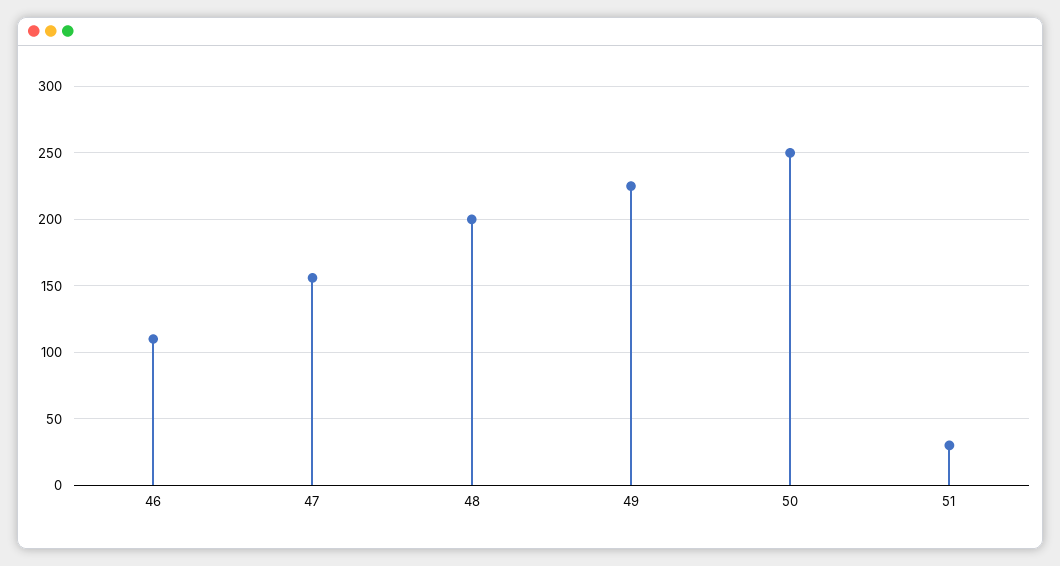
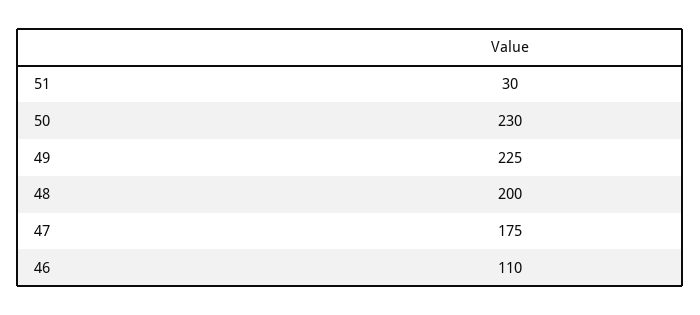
47: 155 -> 175
50: 250 -> 230

